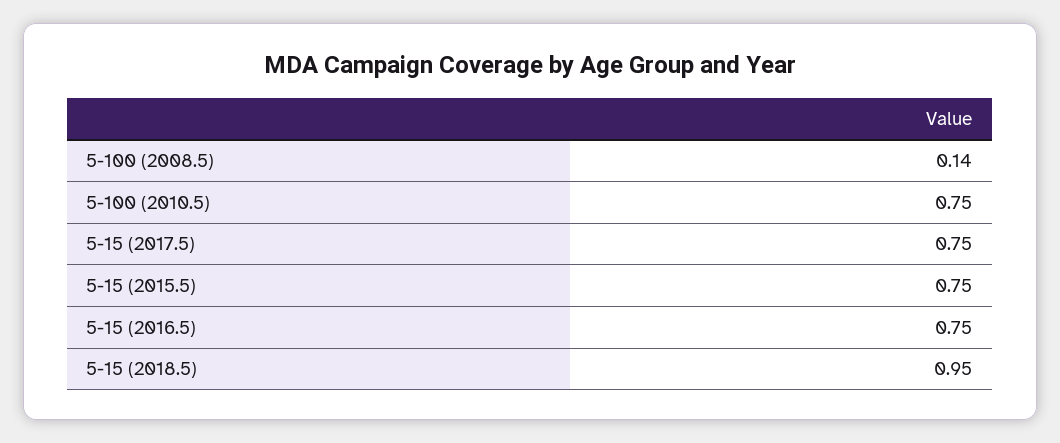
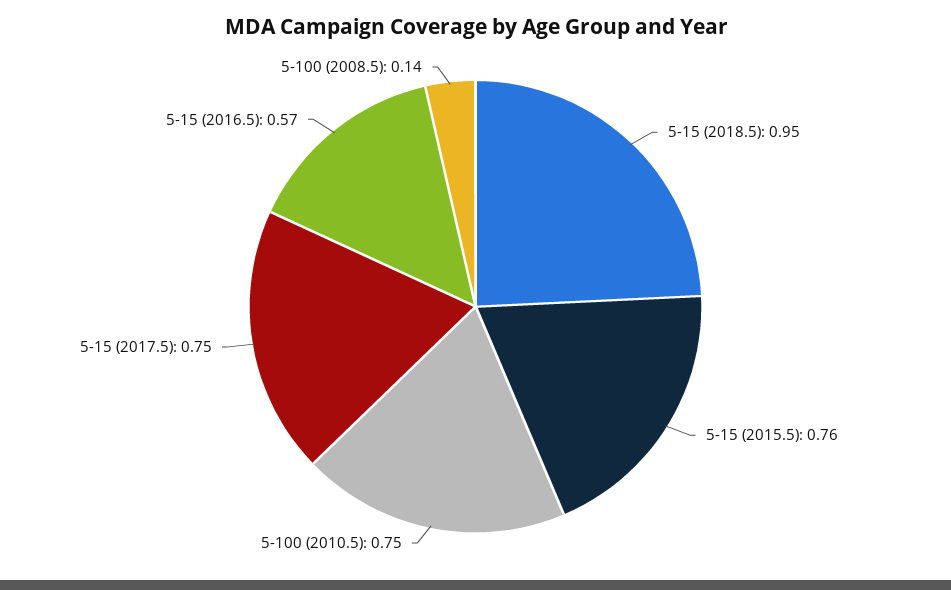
5-15 (2015.5): 0.75 -> 0.76
5-15 (2016.5): 0.75 -> 0.57

